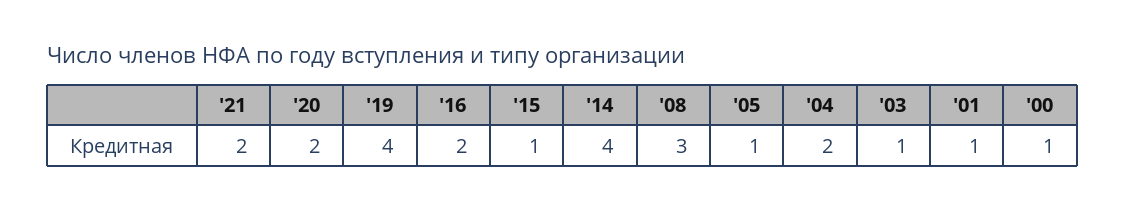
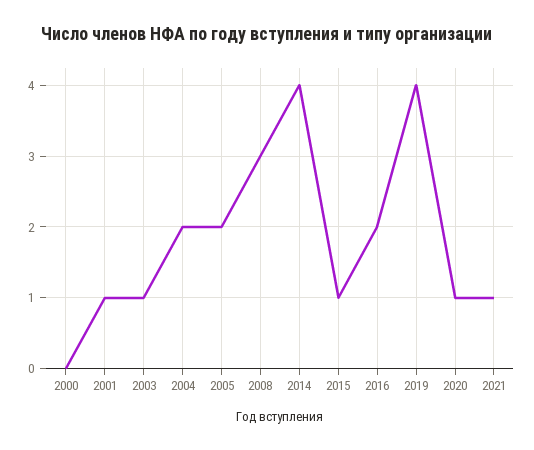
'21: 2 -> 1
'20: 2 -> 1
'05: 1 -> 2
'00: 1 -> 0

